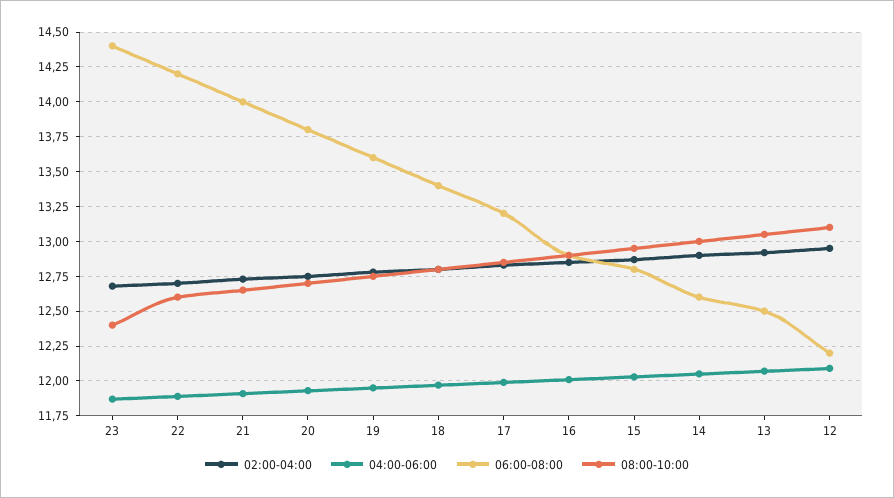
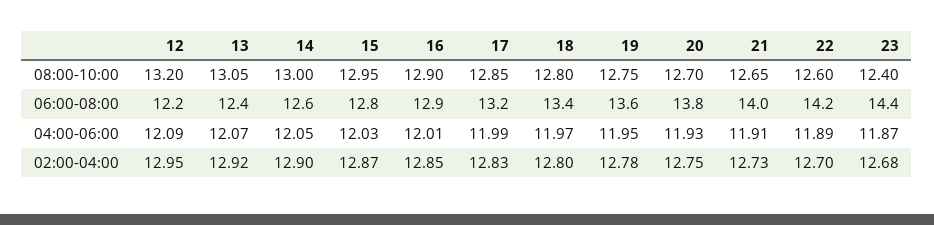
06:00-08:00, 13: 12.5 -> 12.4
08:00-10:00, 12: 13.1 -> 13.2

